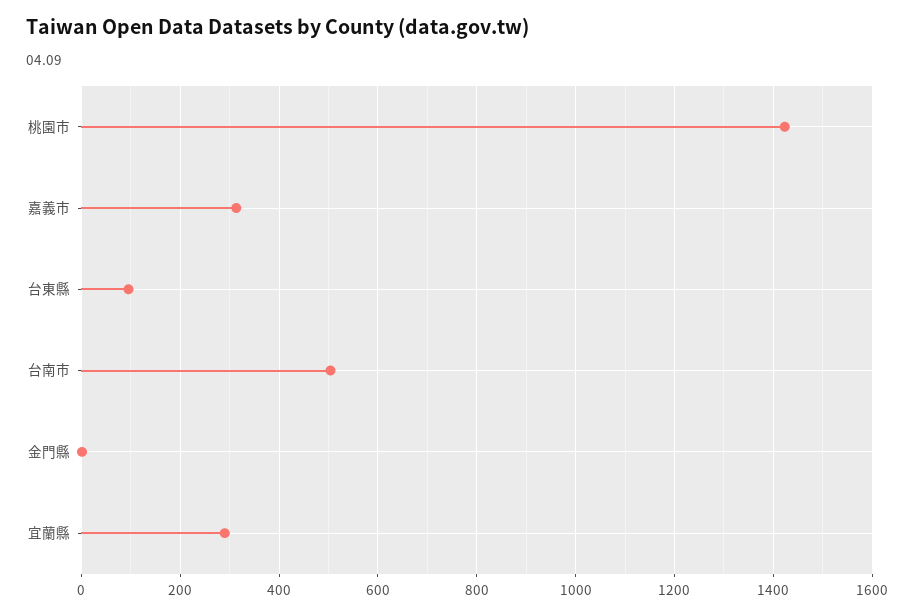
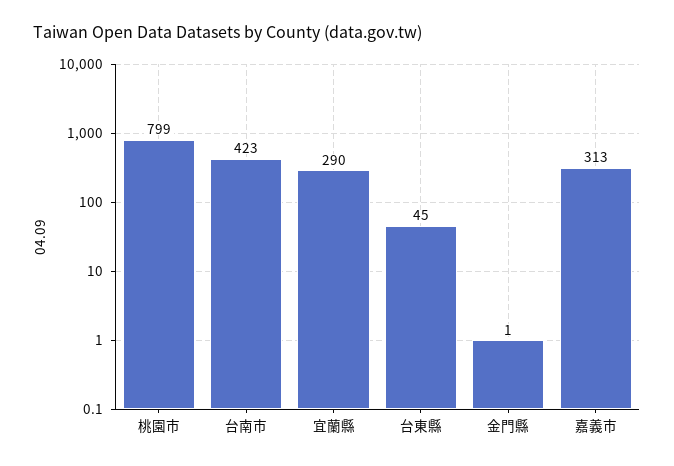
桃園市: 1420 -> 799
台東縣: 100 -> 45
台南市: 500 -> 423

